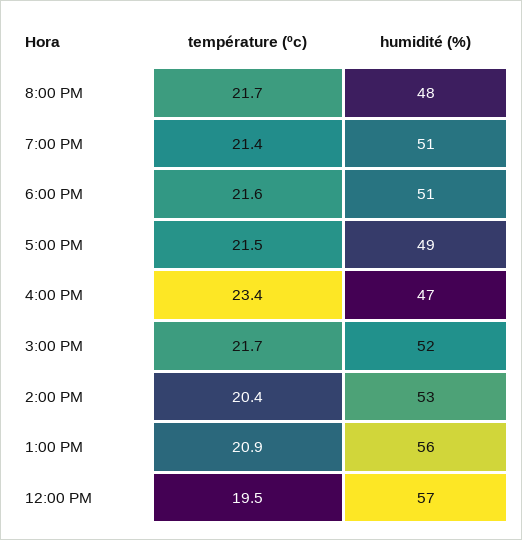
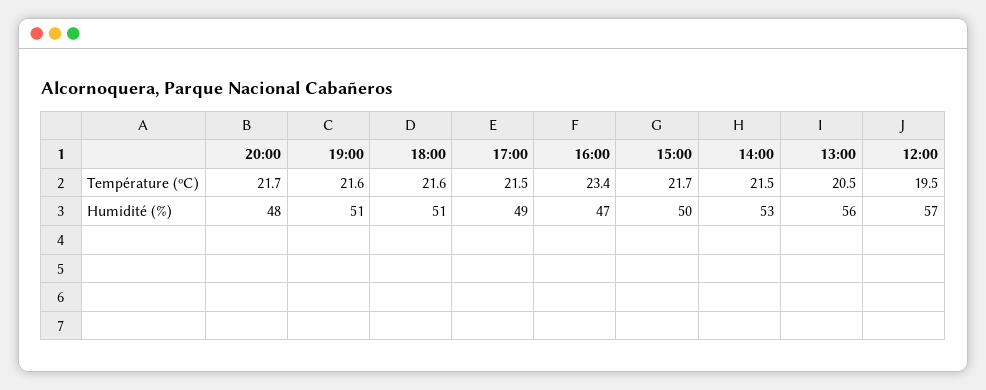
température (ºc), 7:00 PM: 21.4 -> 21.6
humidité (%), 3:00 PM: 52 -> 50
température (ºc), 2:00 PM: 20.4 -> 21.5
température (ºc), 1:00 PM: 20.9 -> 20.5

